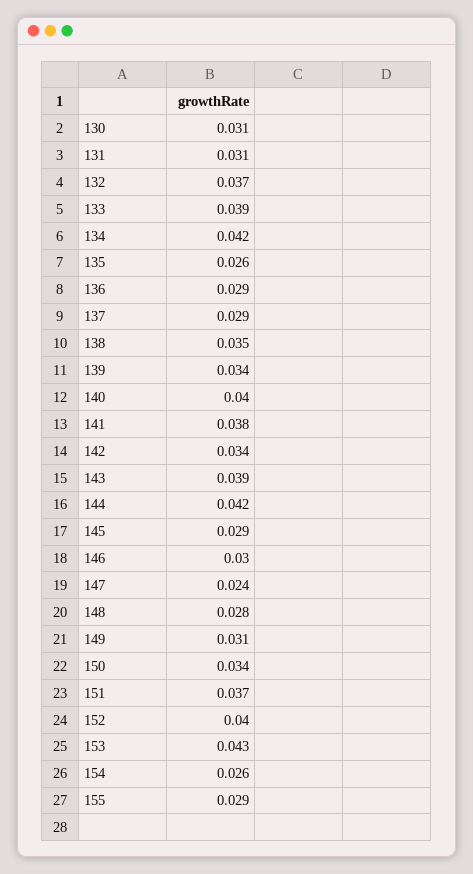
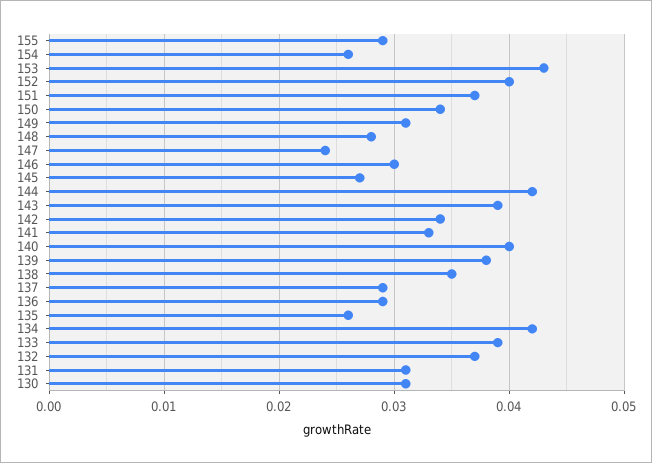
139: 0.034 -> 0.038
141: 0.038 -> 0.033
145: 0.029 -> 0.027

